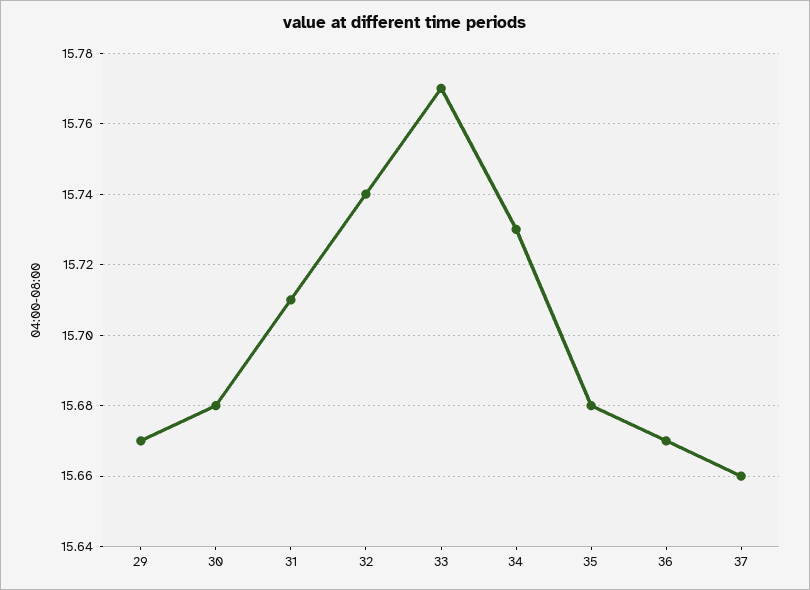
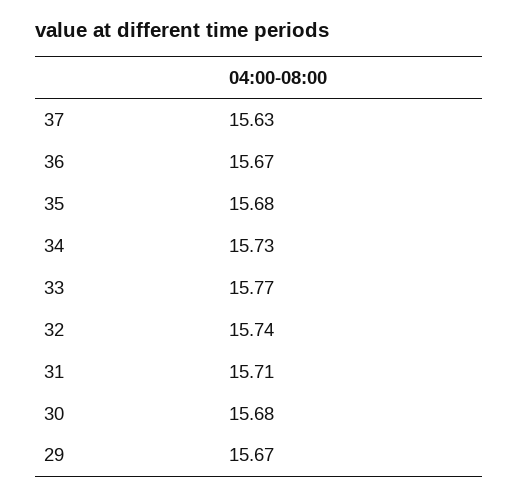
37: 15.66 -> 15.63

